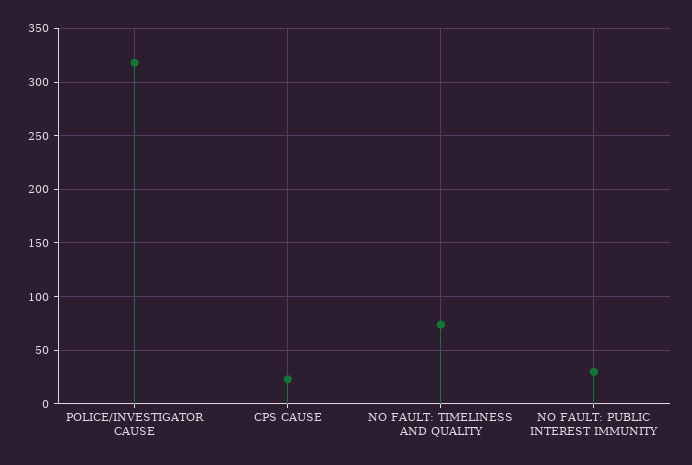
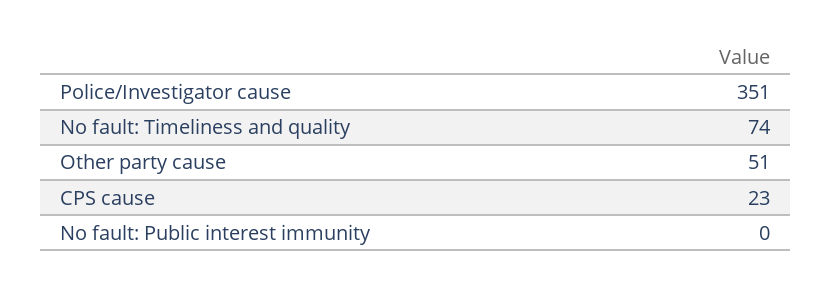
POLICE/INVESTIGATOR CAUSE: 320 -> 351
NO FAULT: PUBLIC INTEREST IMMUNITY: 30 -> 0
Other party cause: none -> 51

